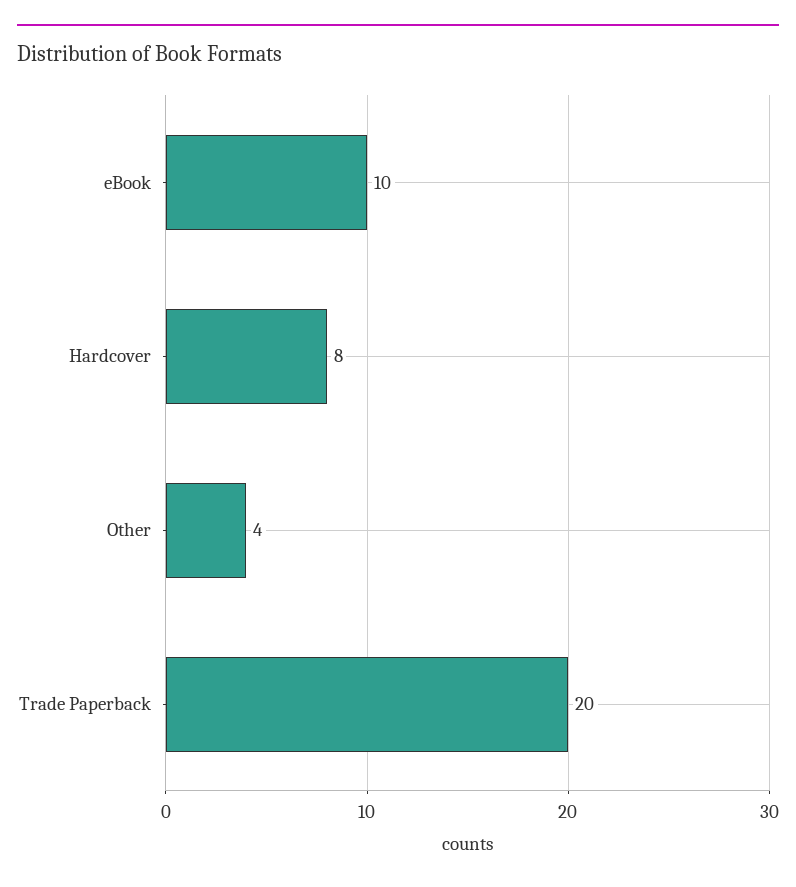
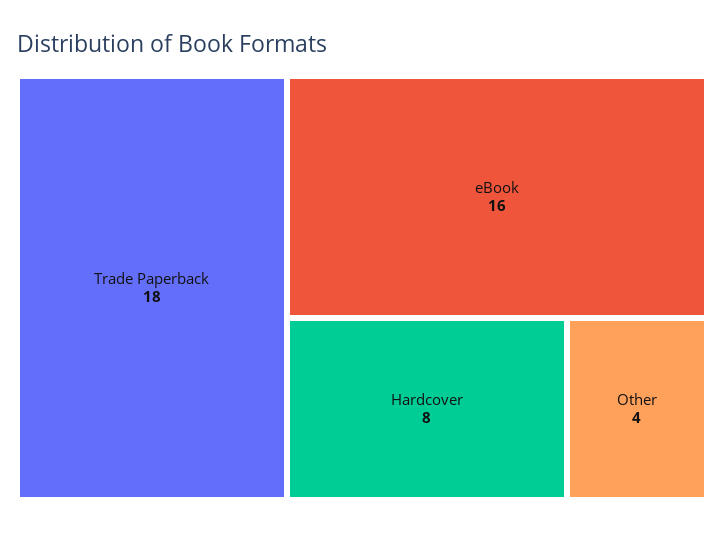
eBook: 10 -> 16
Trade Paperback: 20 -> 18

